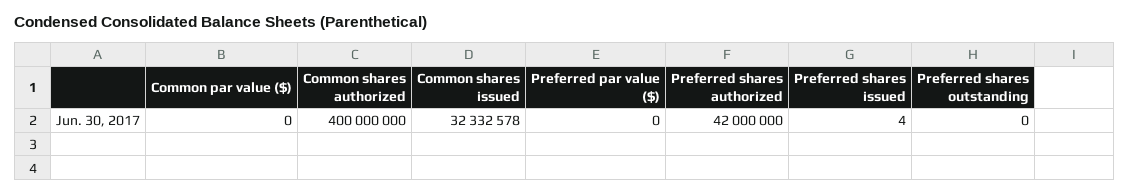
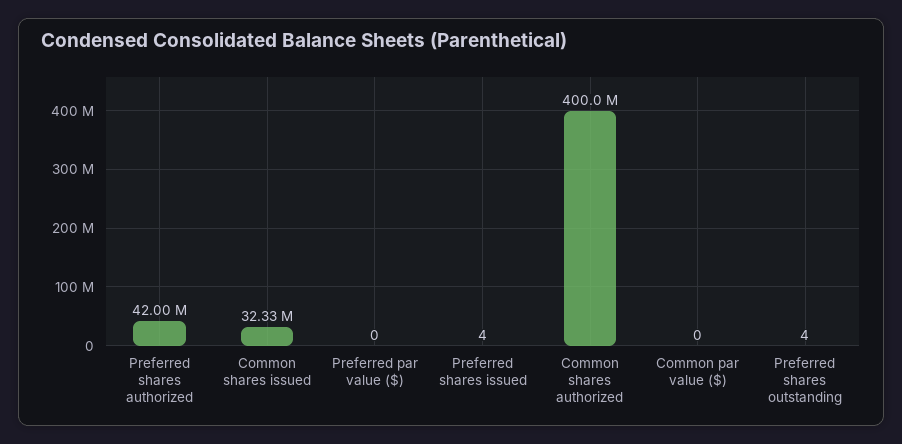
Preferred shares outstanding: 0 -> 4

